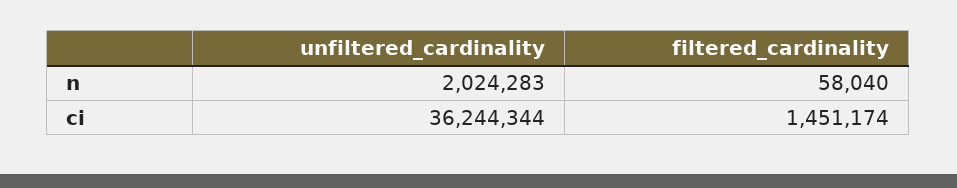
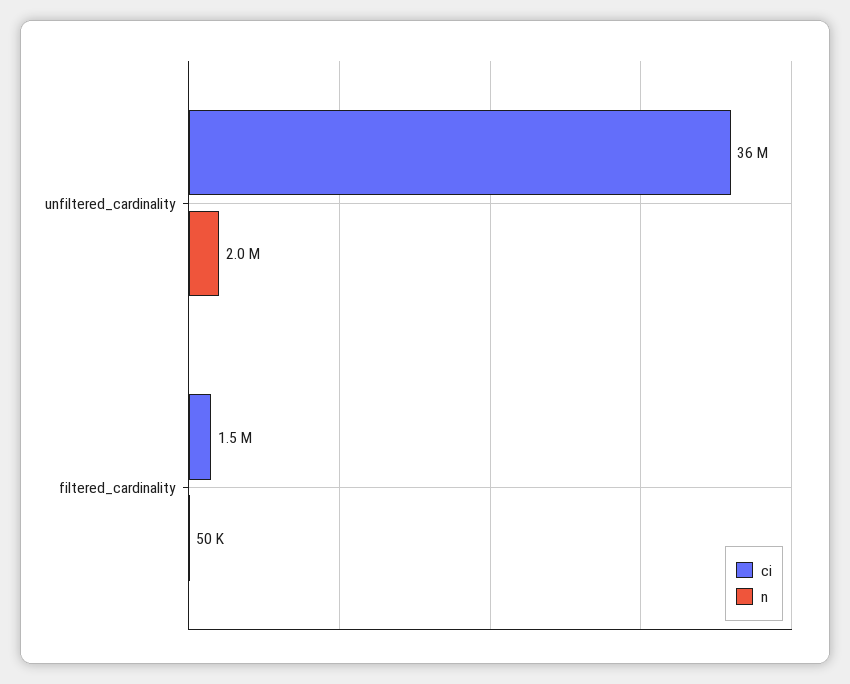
n, filtered_cardinality: 58040 -> 50000

